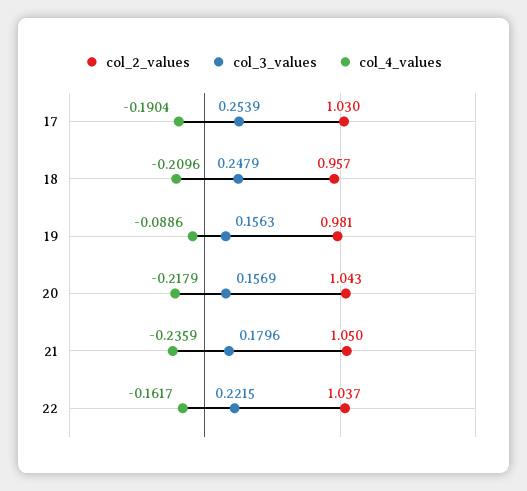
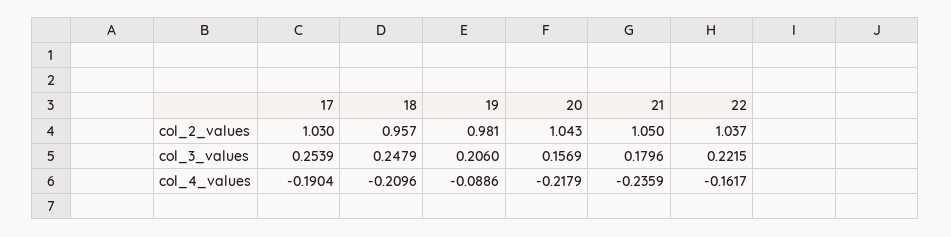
col_3_values, 19: 0.1563 -> 0.206

